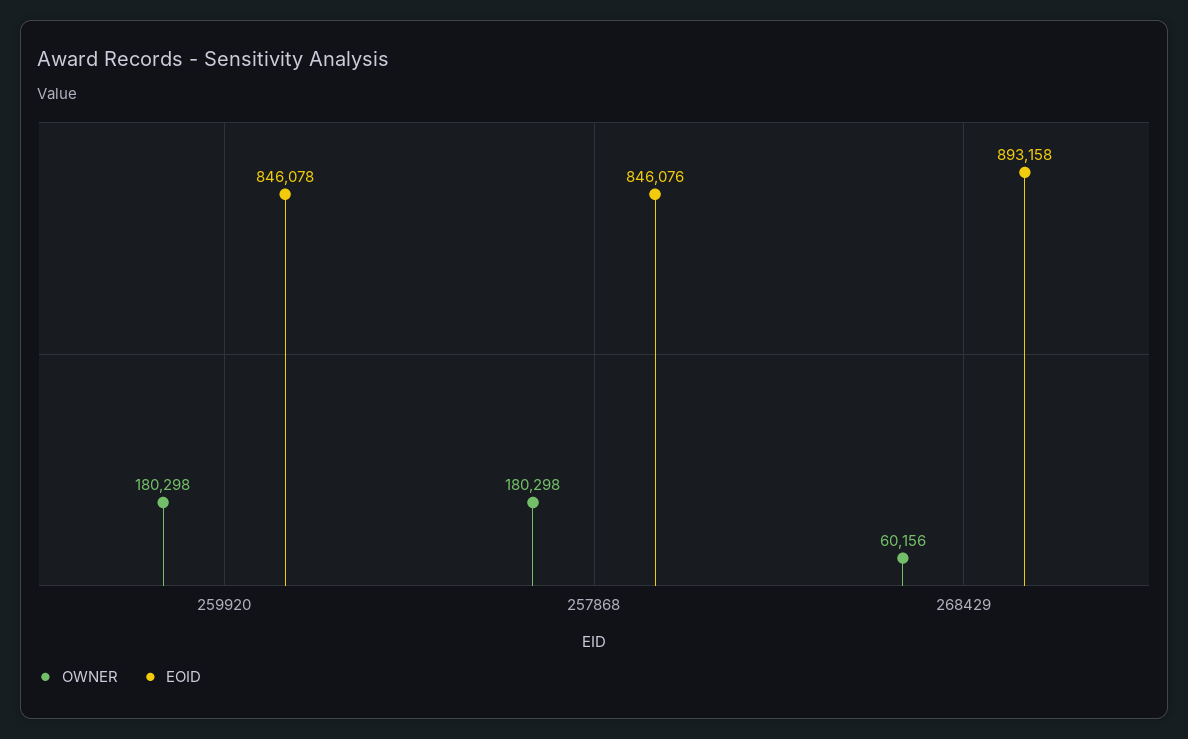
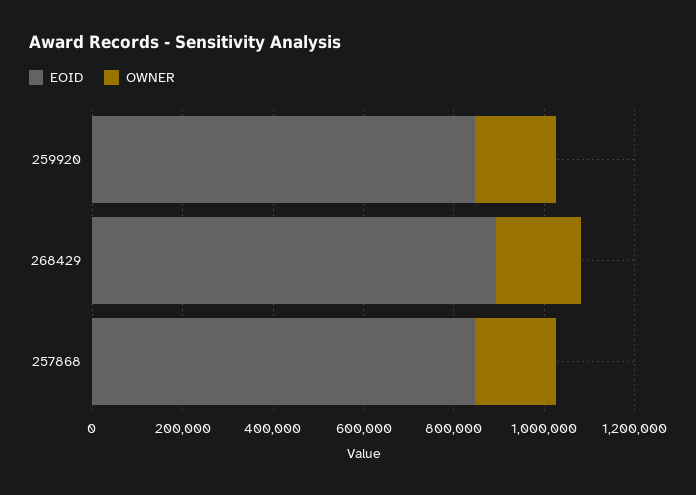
OWNER, 268429: 60156 -> 200000

